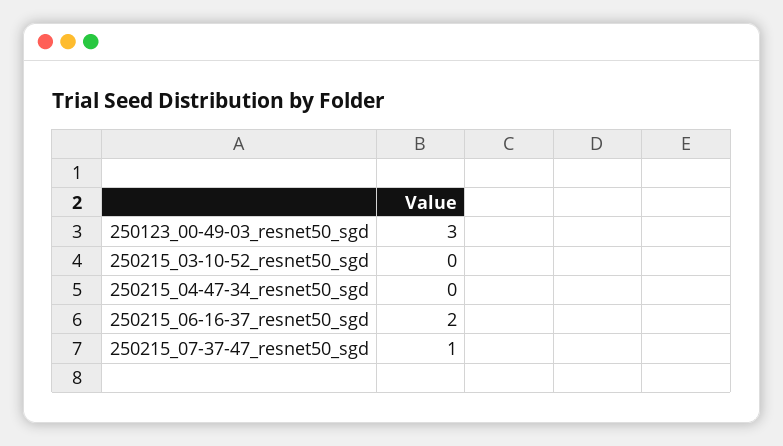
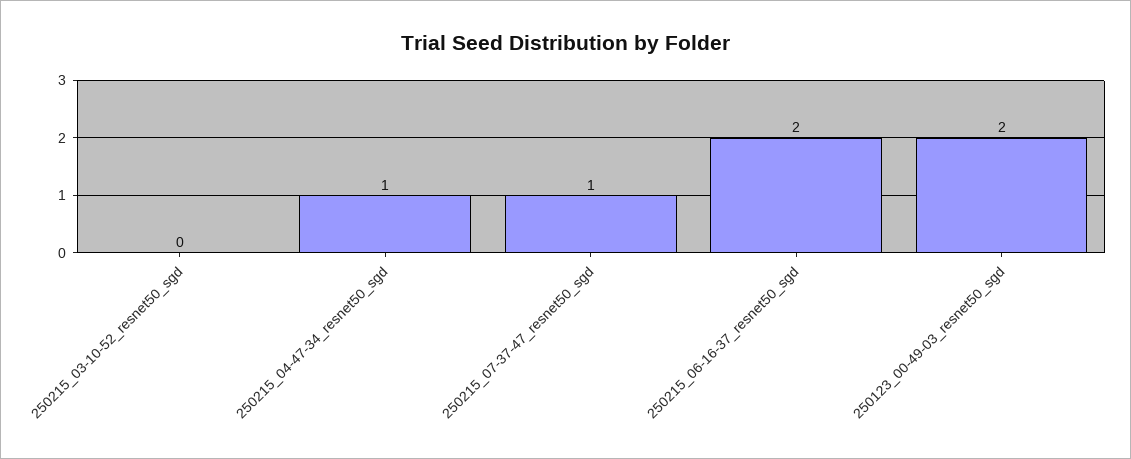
250123_00-49-03_resnet50_sgd: 3 -> 2
250215_04-47-34_resnet50_sgd: 0 -> 1

